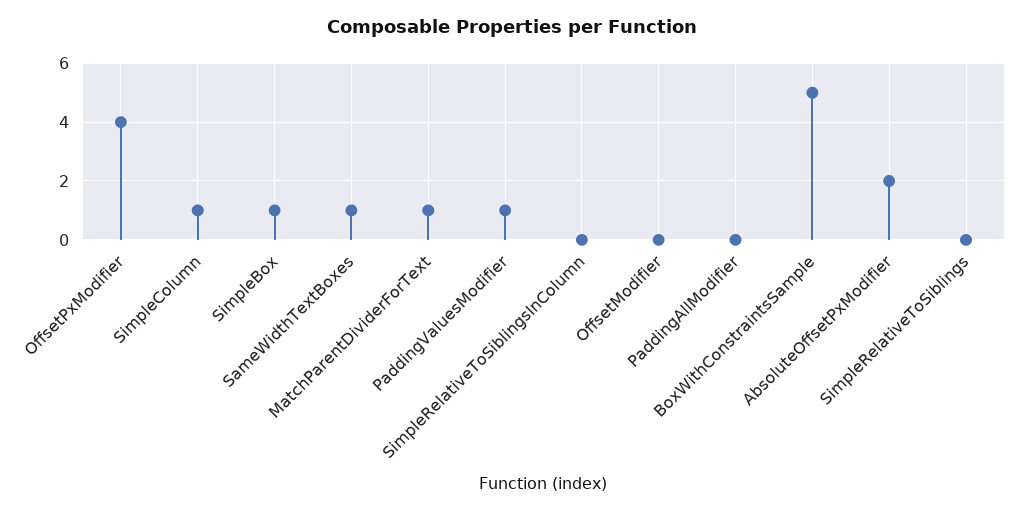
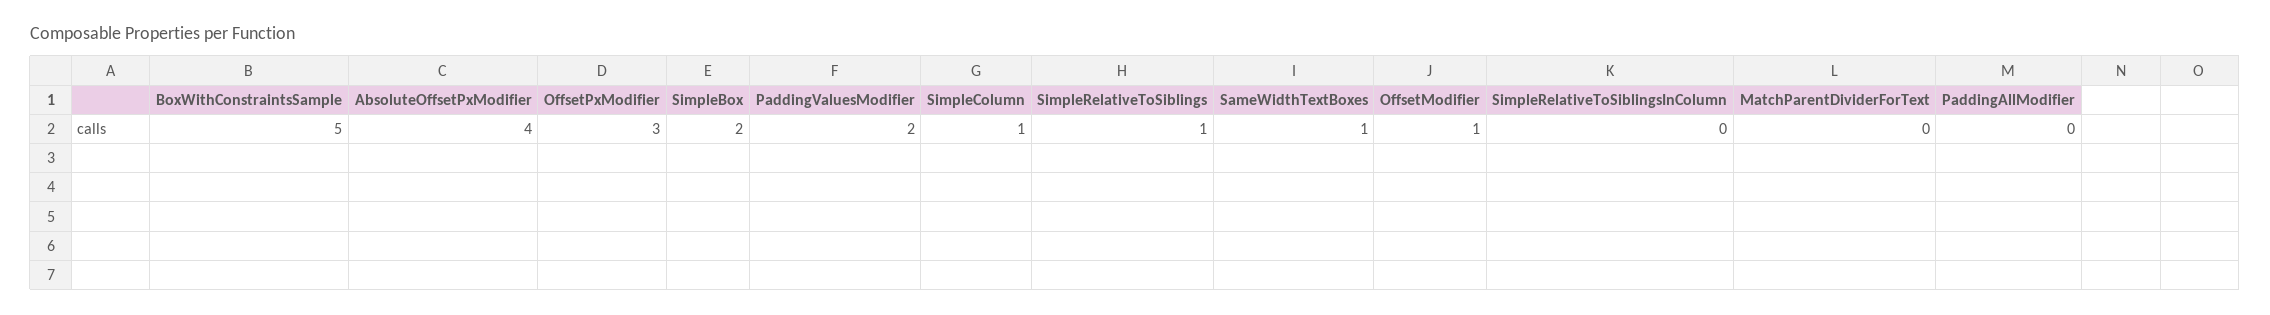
OffsetPxModifier: 4 -> 3
SimpleBox: 1 -> 2
MatchParentDividerForText: 1 -> 0
PaddingValuesModifier: 1 -> 2
OffsetModifier: 0 -> 1
AbsoluteOffsetPxModifier: 2 -> 4
SimpleRelativeToSiblings: 0 -> 1

